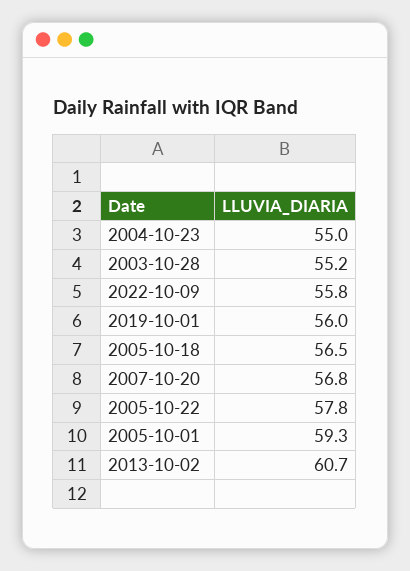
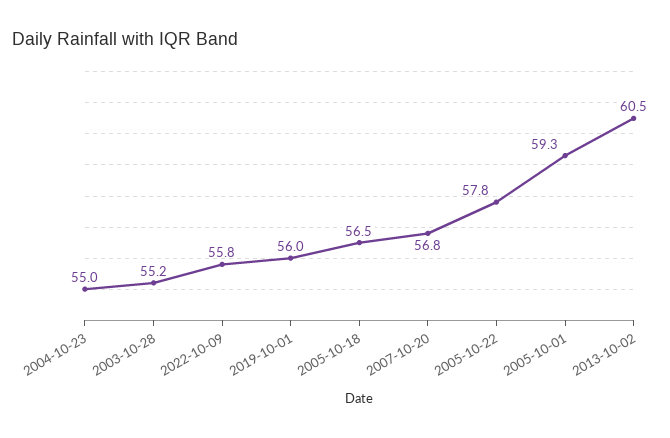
2013-10-02: 60.7 -> 60.5

